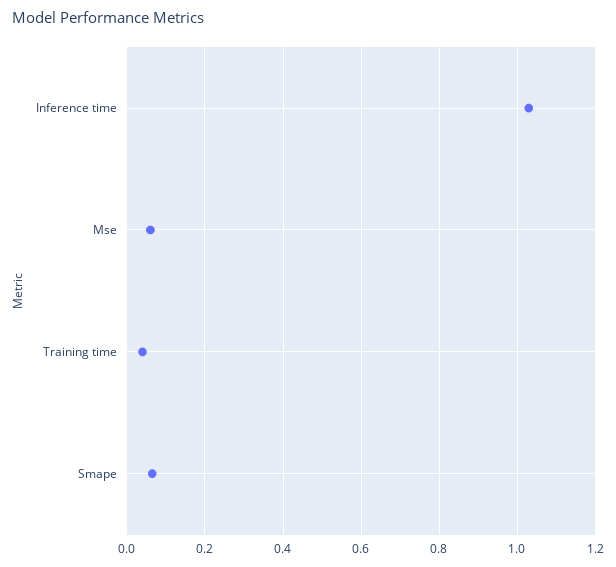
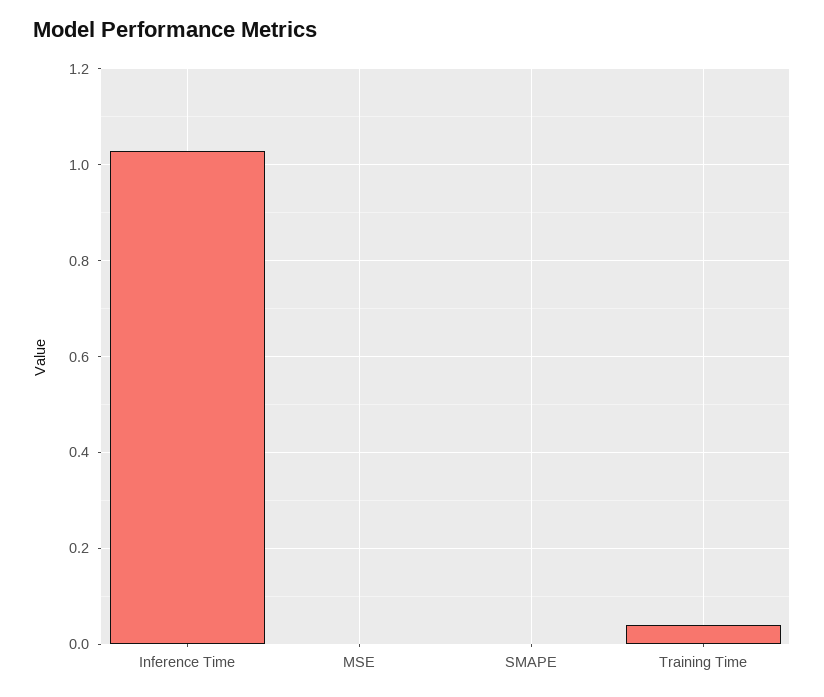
Mse: 0.06 -> 0
Smape: 0.06 -> 0

